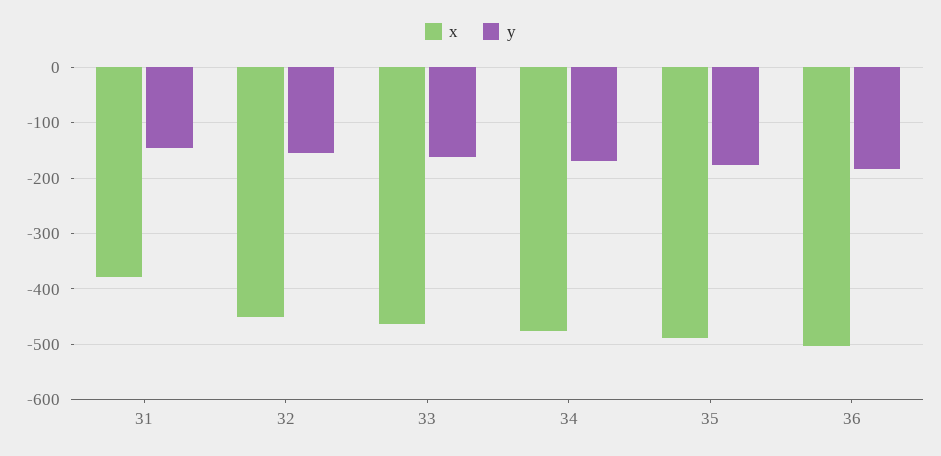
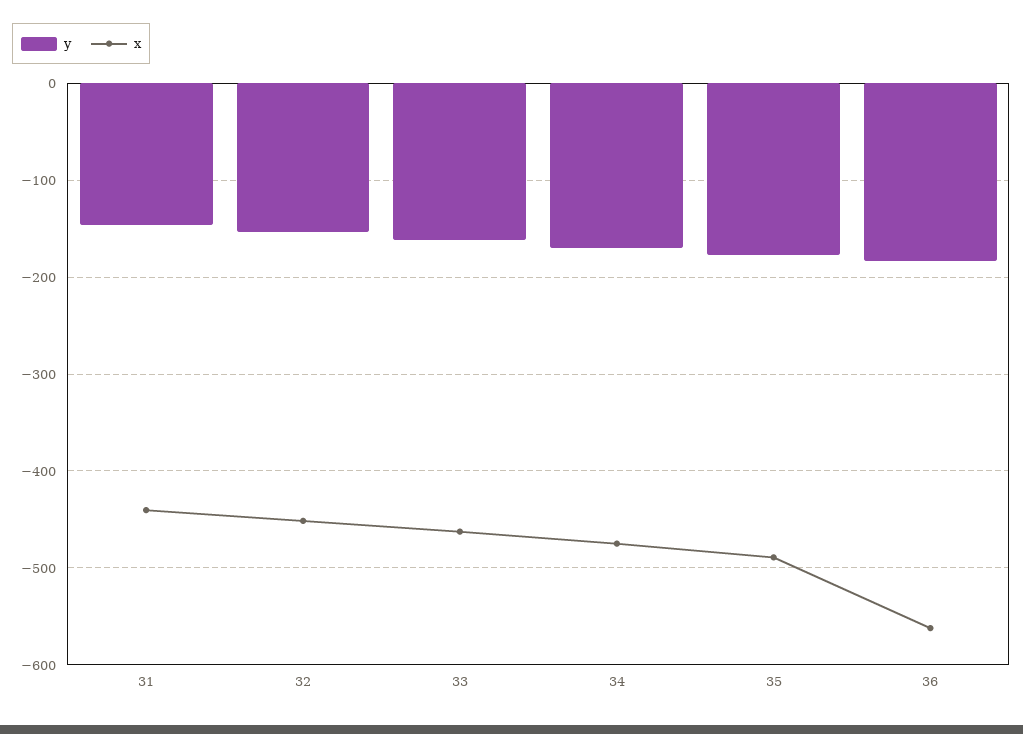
x, 31: -380 -> -440
x, 36: -500 -> -560

